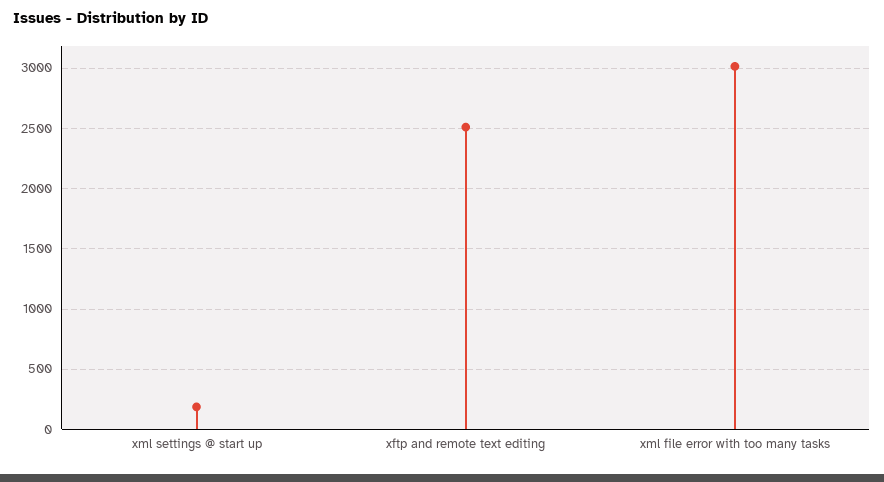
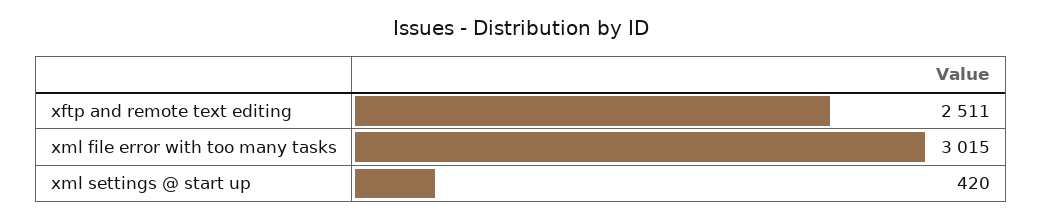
xml settings @ start up: 200 -> 420

